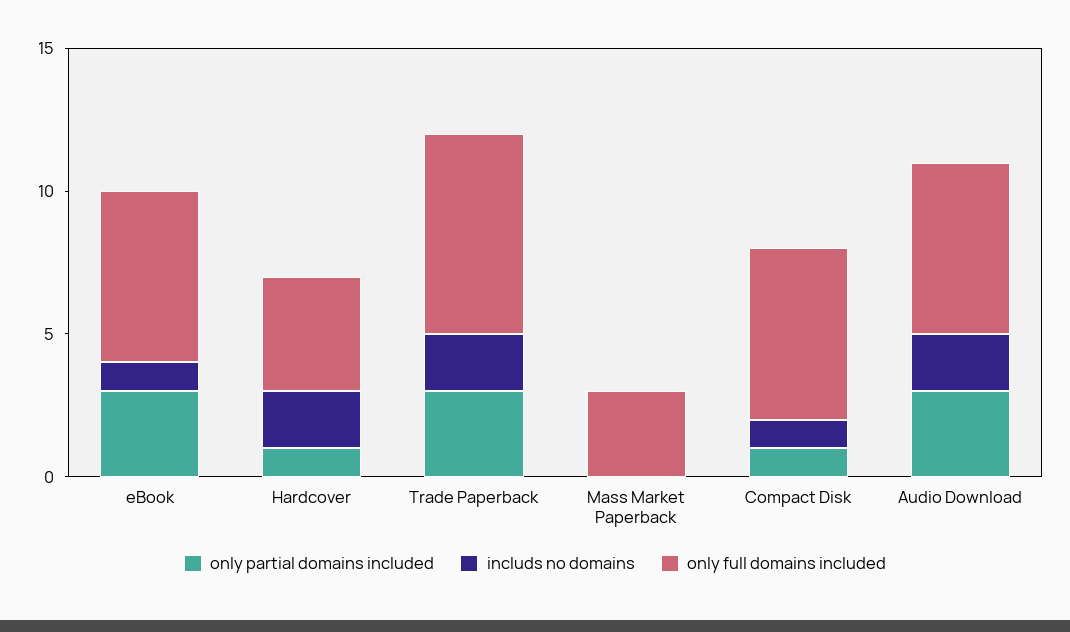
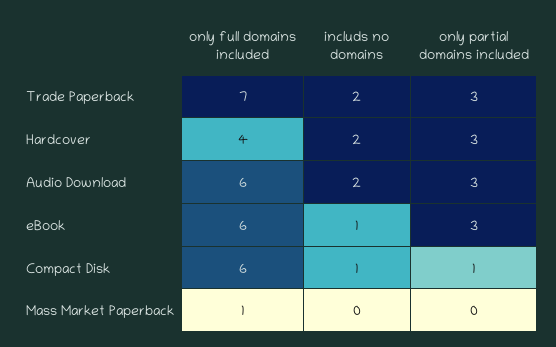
only partial domains included, Hardcover: 1 -> 3
only full domains included, Mass Market Paperback: 3 -> 1

